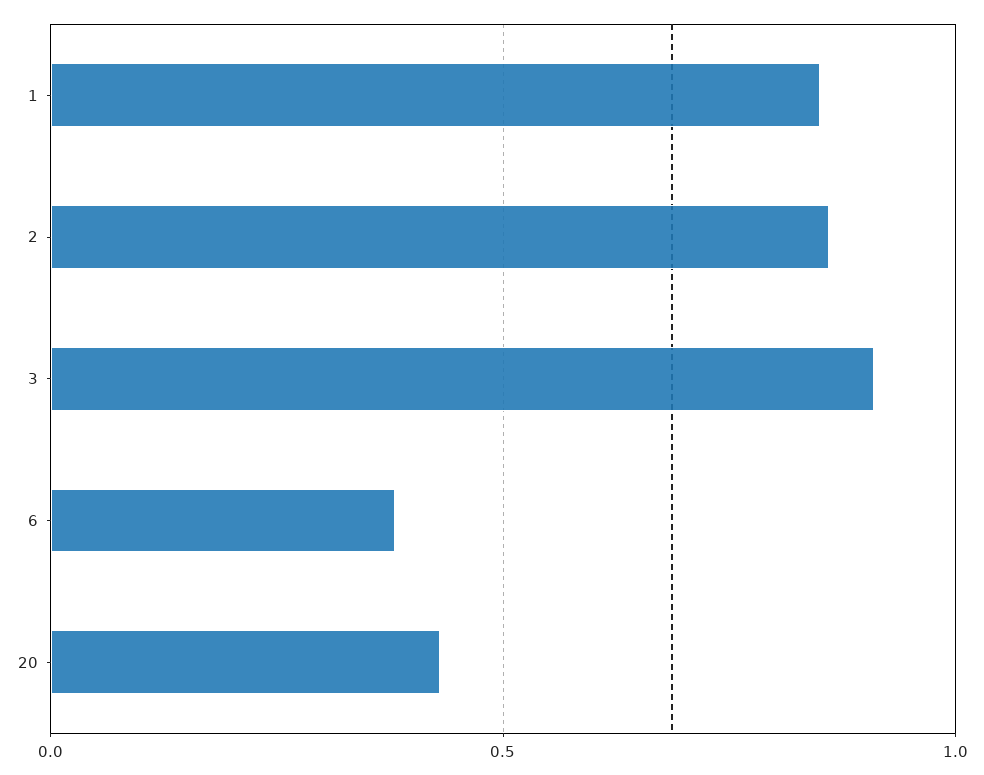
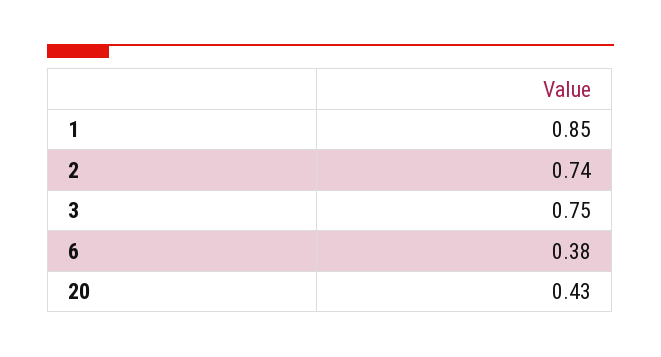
2: 0.85 -> 0.74
3: 0.9 -> 0.75

